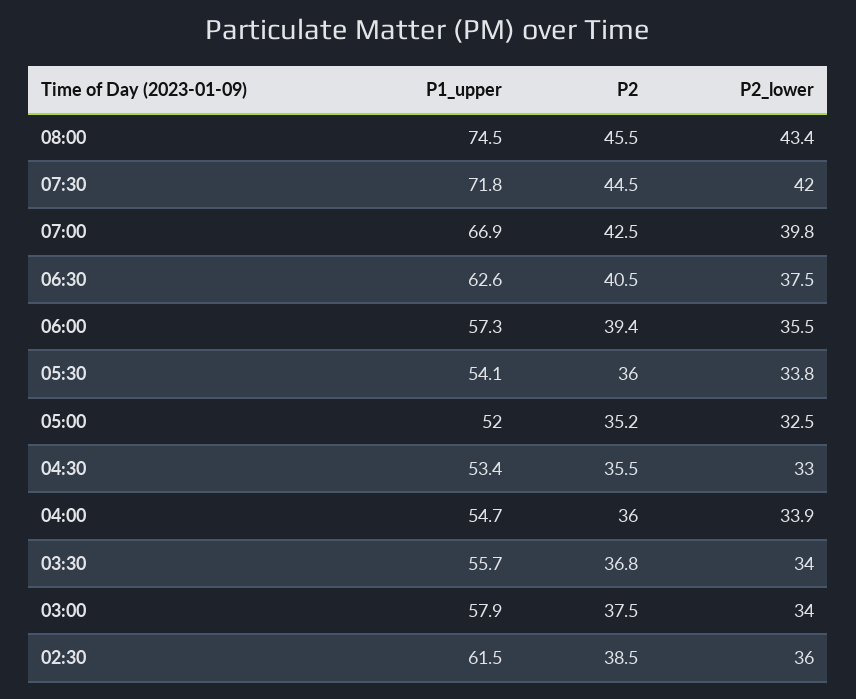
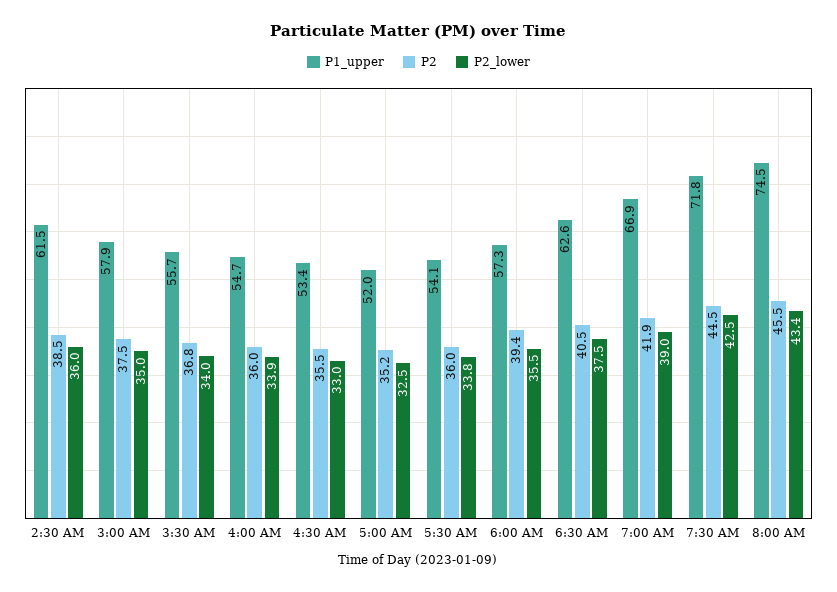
P2_lower, 07:30: 42 -> 42.5
P2, 07:00: 42.5 -> 41.9
P2_lower, 07:00: 39.8 -> 39
P2_lower, 03:00: 34 -> 35

